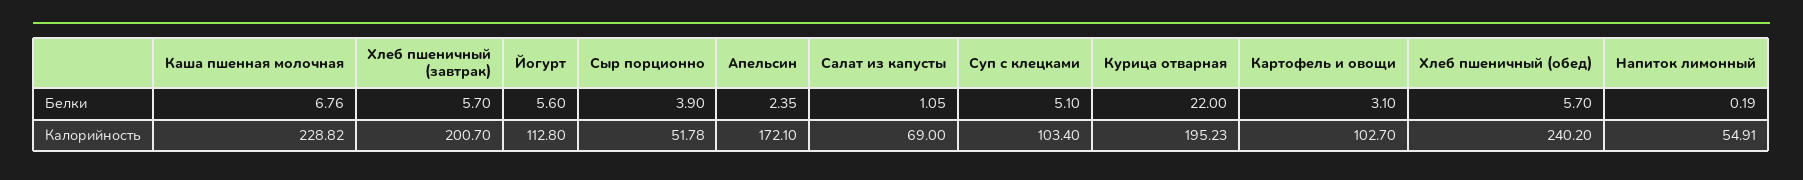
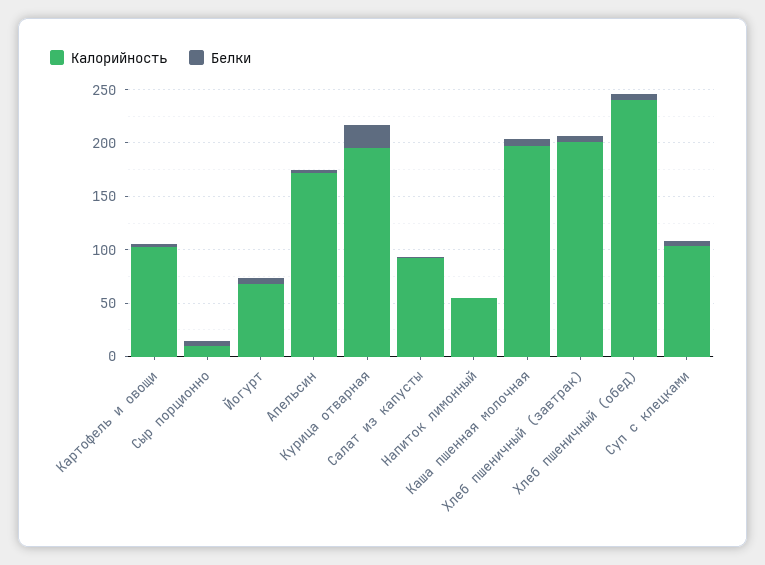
Калорийность, Каша пшенная молочная: 228.82 -> 200
Калорийность, Йогурт: 112.8 -> 70
Калорийность, Сыр порционно: 51.78 -> 10
Калорийность, Салат из капусты: 69 -> 90

